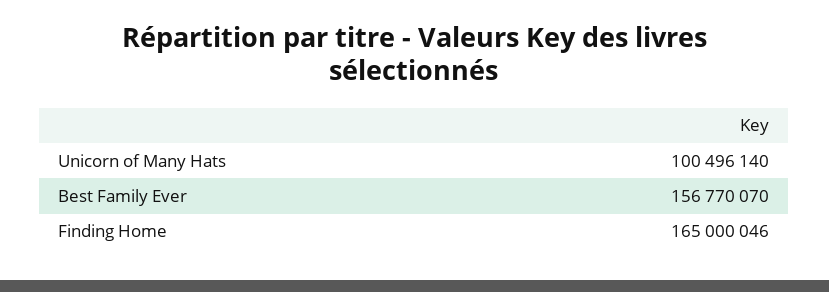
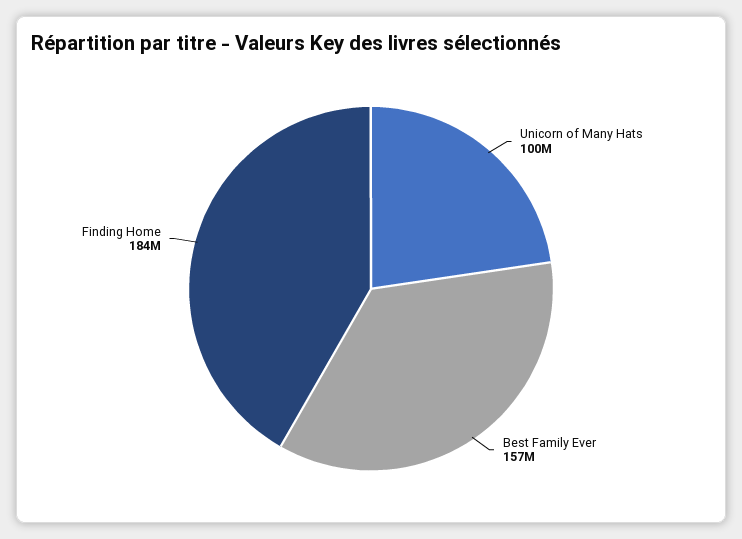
Finding Home: 165000046 -> 184000000

